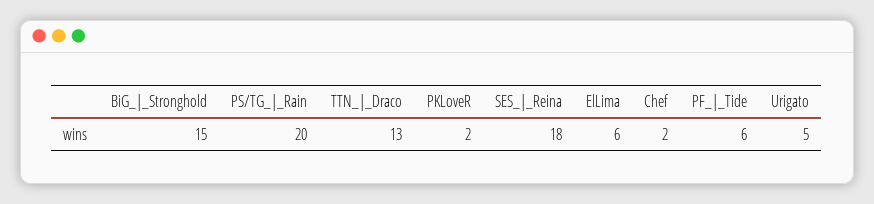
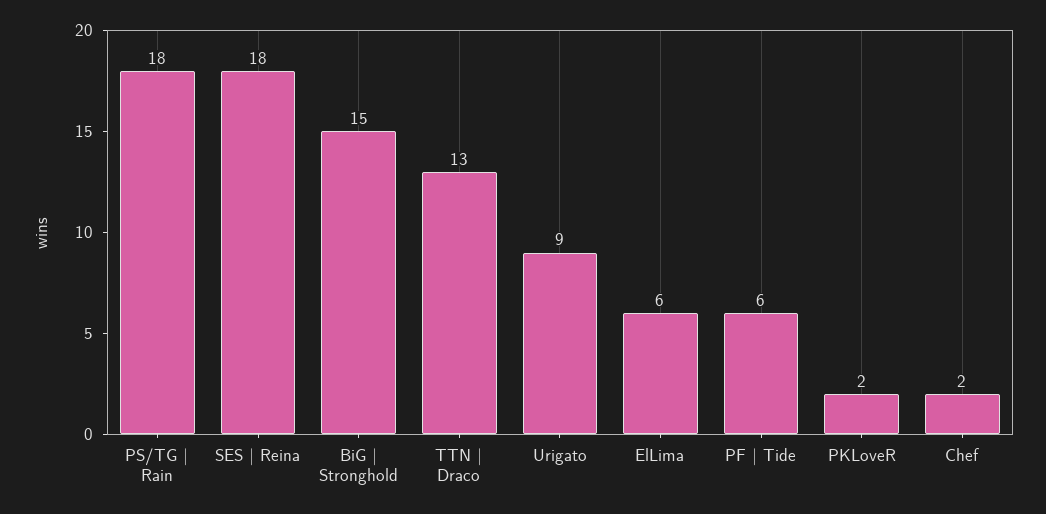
PS/TG_|_Rain: 20 -> 18
Urigato: 5 -> 9

